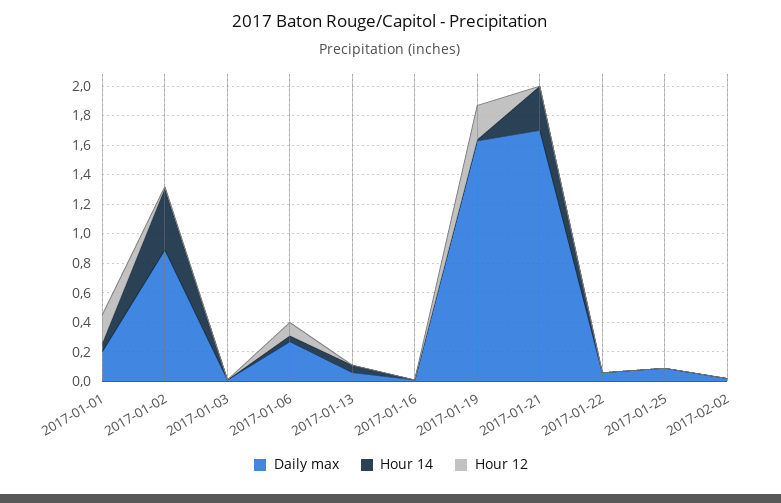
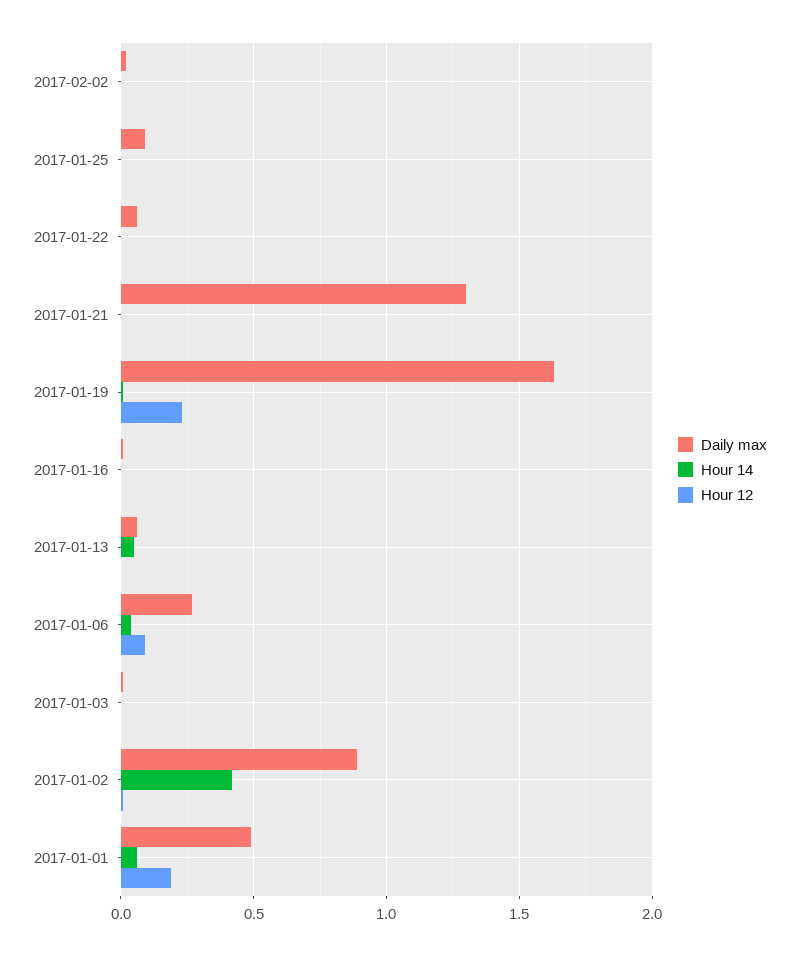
Daily max, 2017-01-01: 0.2 -> 0.5
Daily max, 2017-01-21: 1.7 -> 1.3
Hour 14, 2017-01-21: 0.3 -> 0

